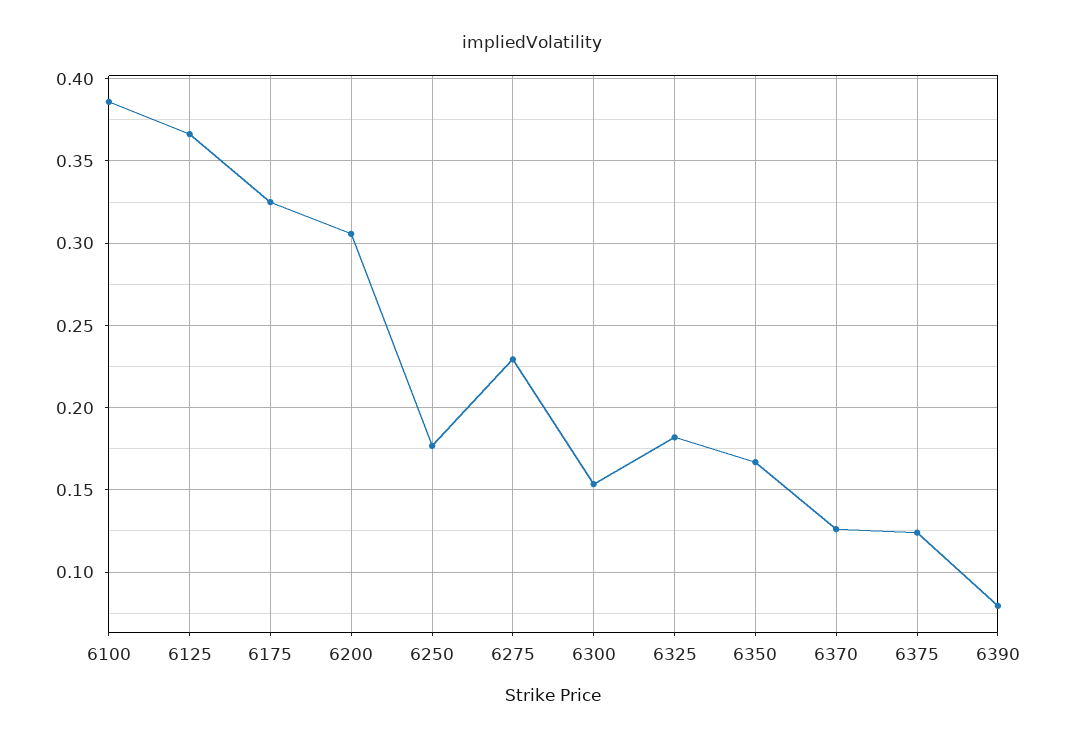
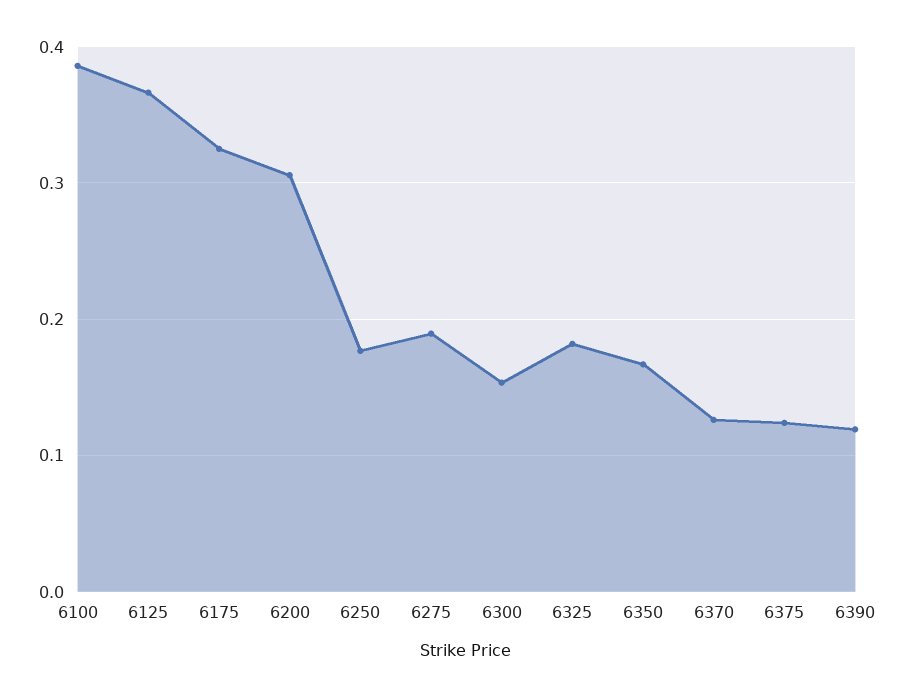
6275: 0.23 -> 0.19
6390: 0.08 -> 0.12

